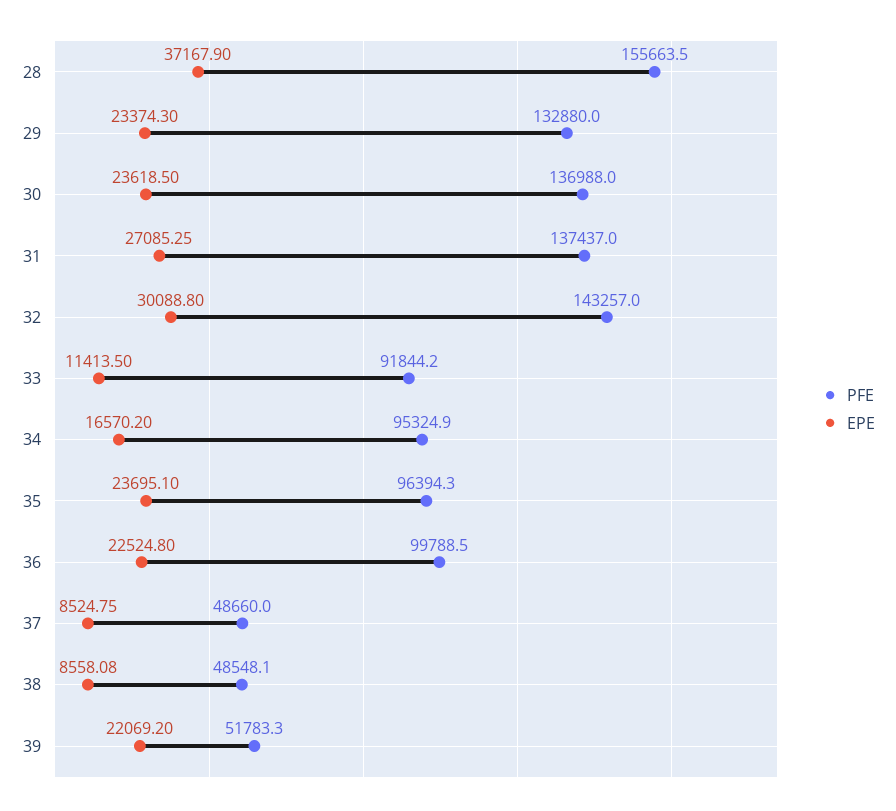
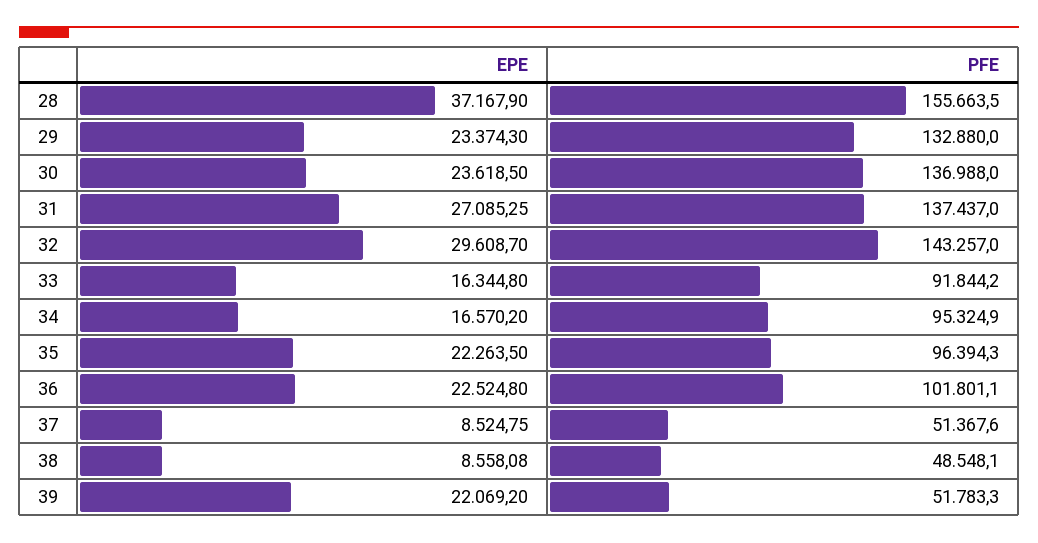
EPE, 32: 30088.8 -> 29608.7
EPE, 33: 11413.5 -> 16344.8
EPE, 35: 23695.1 -> 22263.5
PFE, 36: 99788.5 -> 101801.1
PFE, 37: 48660 -> 51367.6

